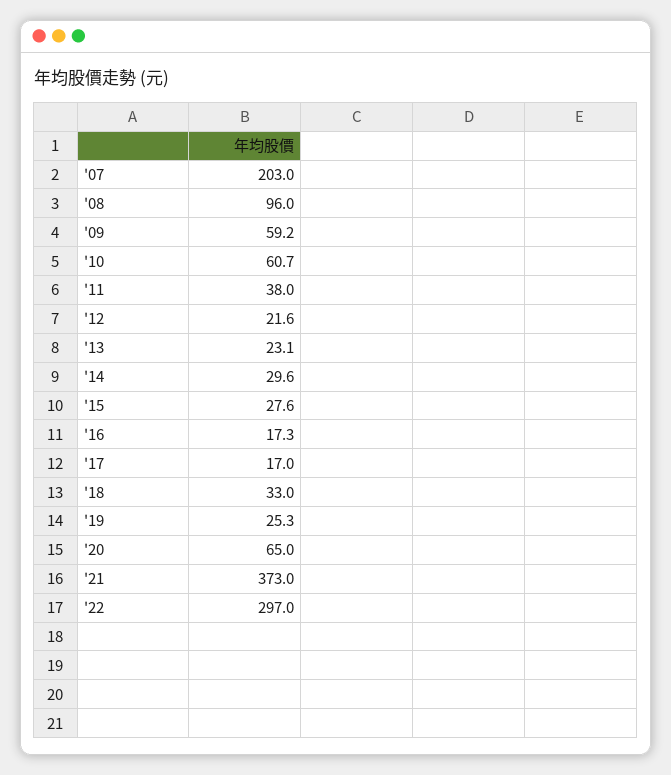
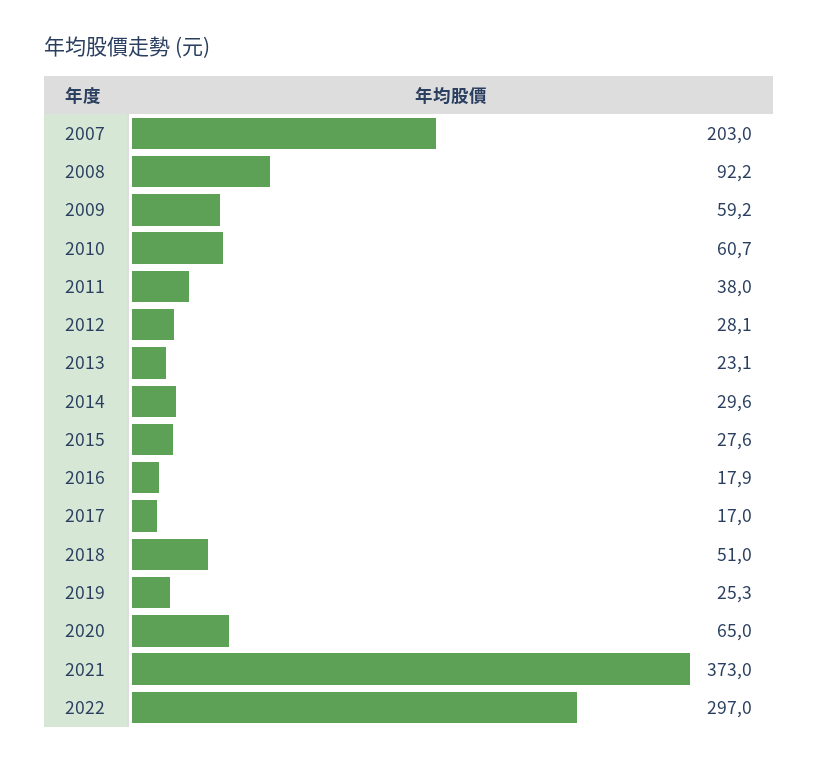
'08: 96 -> 92.2
'12: 21.6 -> 28.1
'16: 17.3 -> 17.9
'18: 33 -> 51

